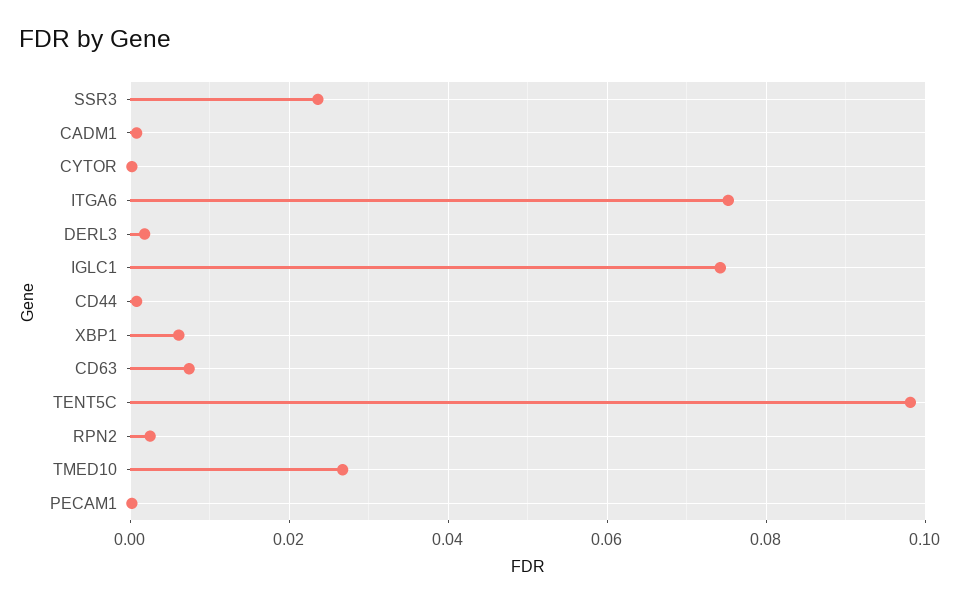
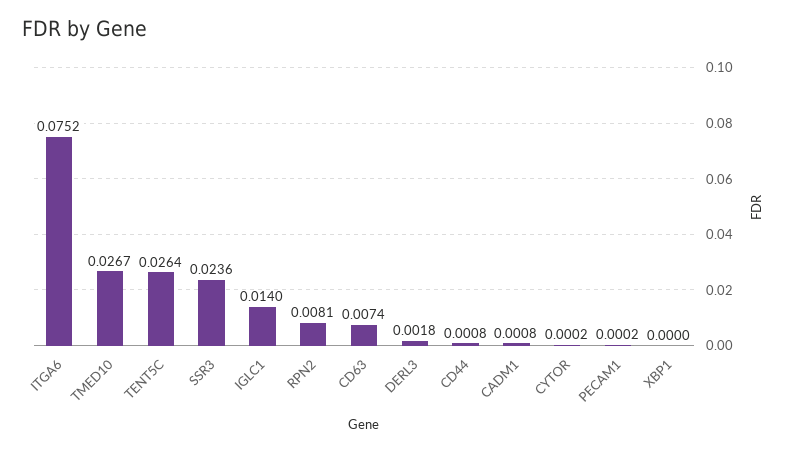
IGLC1: 0.074 -> 0.014
XBP1: 0.006 -> 0
TENT5C: 0.098 -> 0.0264
RPN2: 0.002 -> 0.0081

